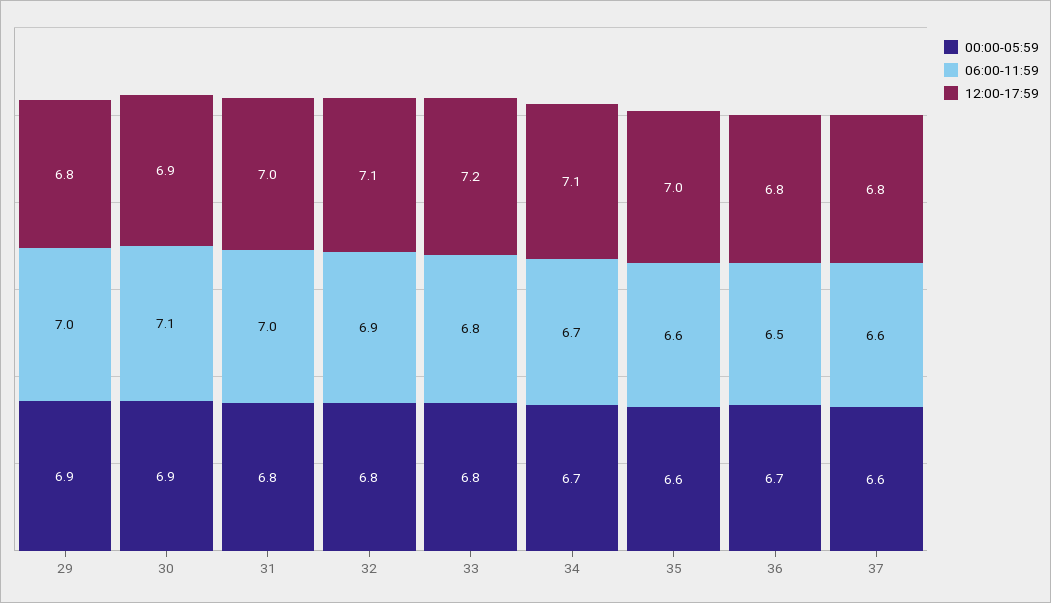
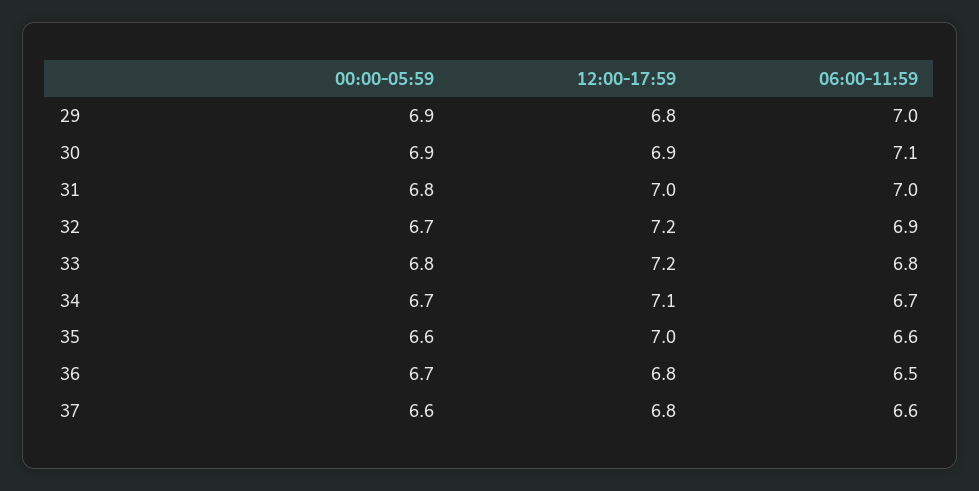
00:00-05:59, 32: 6.8 -> 6.7
12:00-17:59, 32: 7.1 -> 7.2

